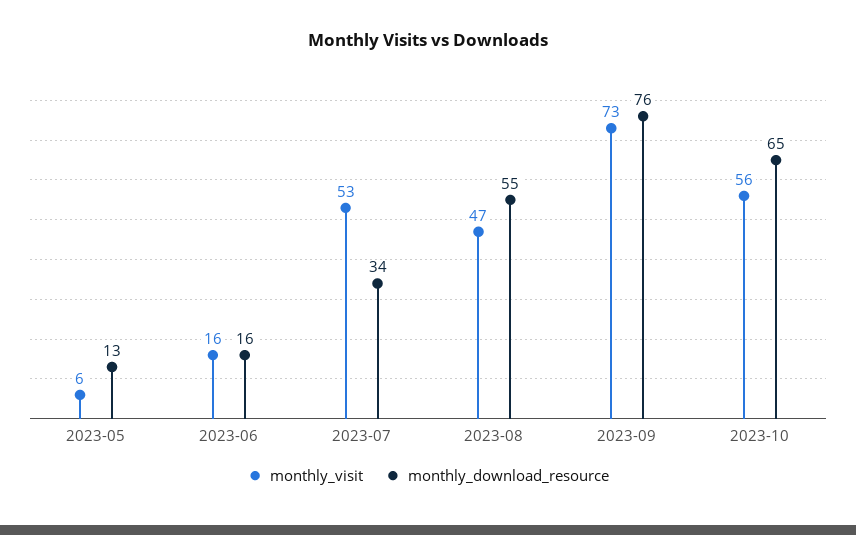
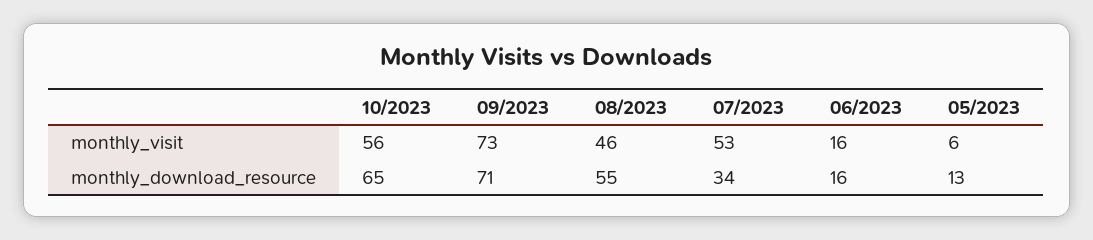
monthly_visit, 2023-08: 47 -> 46
monthly_download_resource, 2023-09: 76 -> 71

